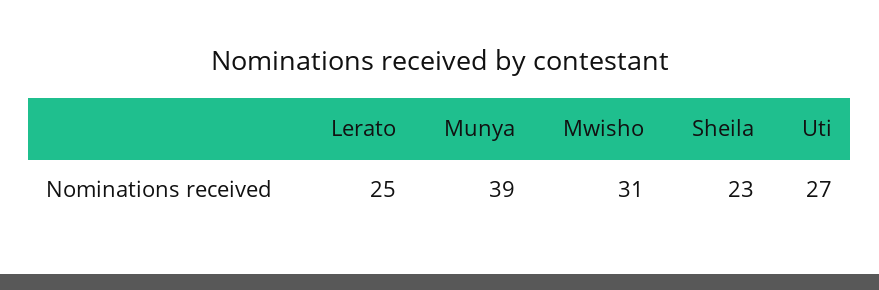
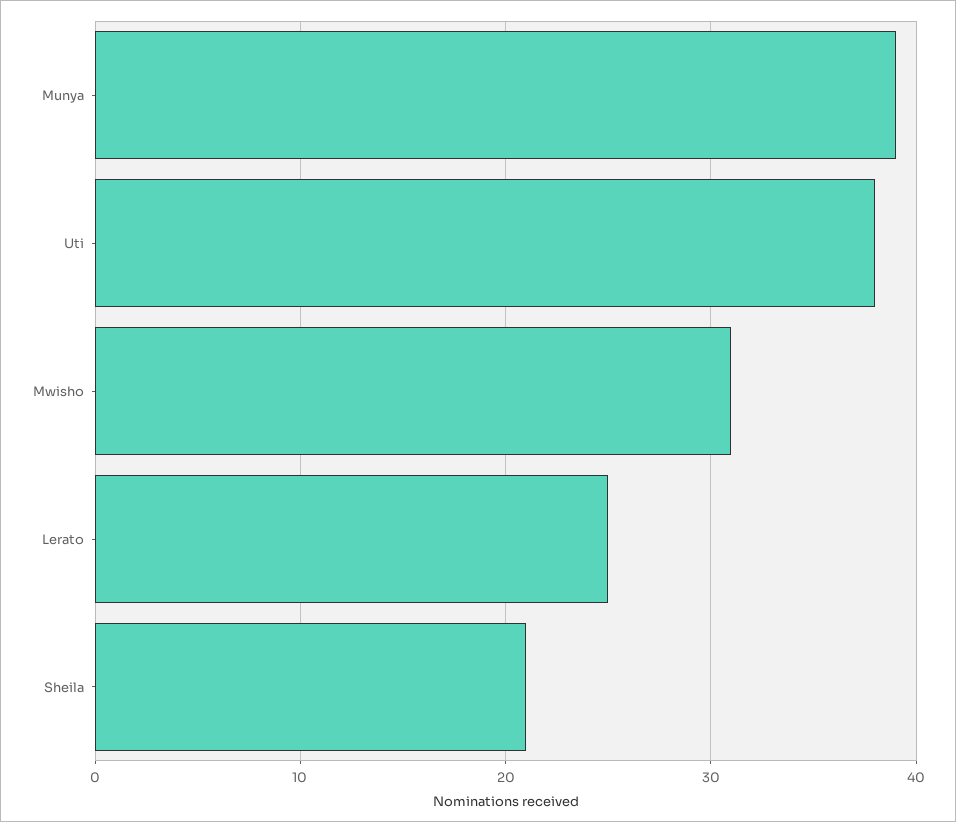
Sheila: 23 -> 21
Uti: 27 -> 38

